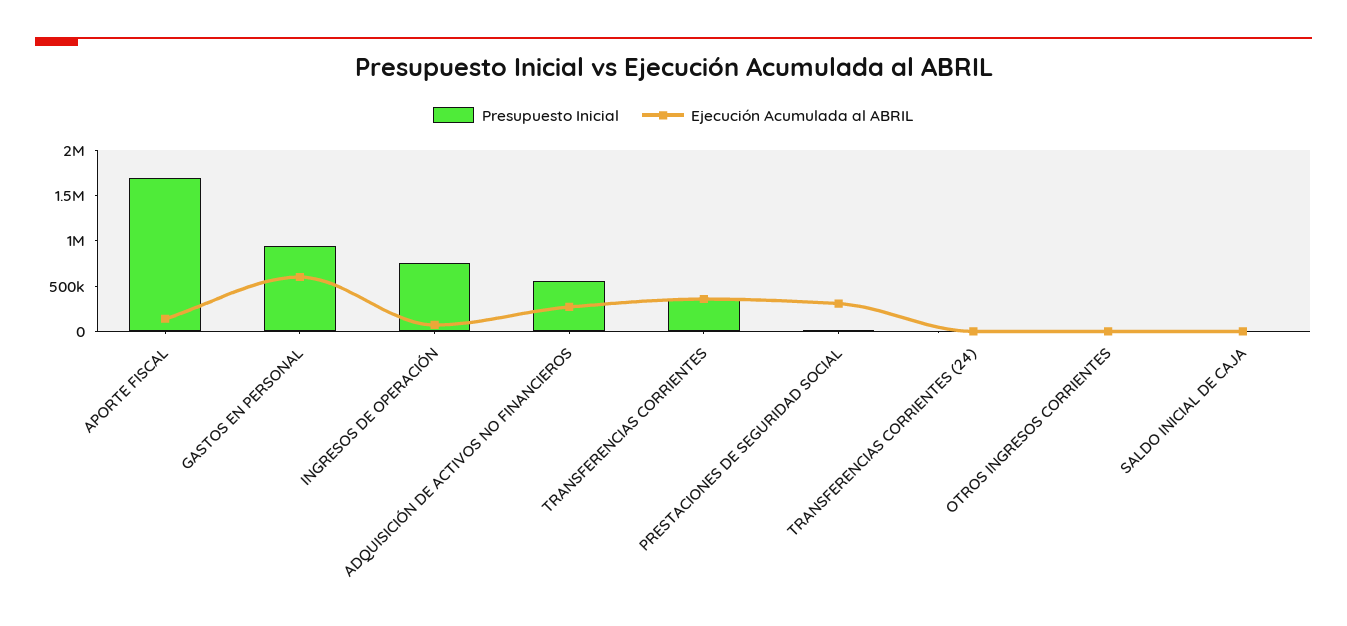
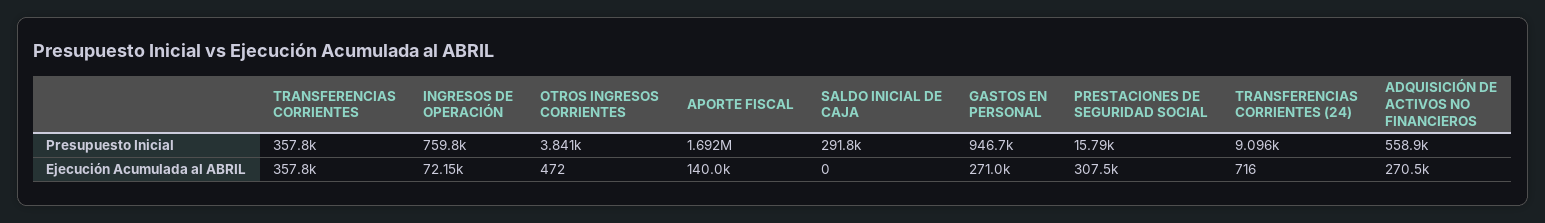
Ejecución Acumulada al ABRIL, GASTOS EN PERSONAL: 600000 -> 271000
Presupuesto Inicial, SALDO INICIAL DE CAJA: 0 -> 291800

